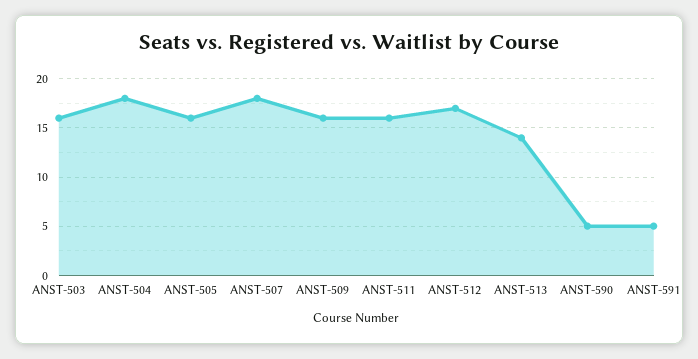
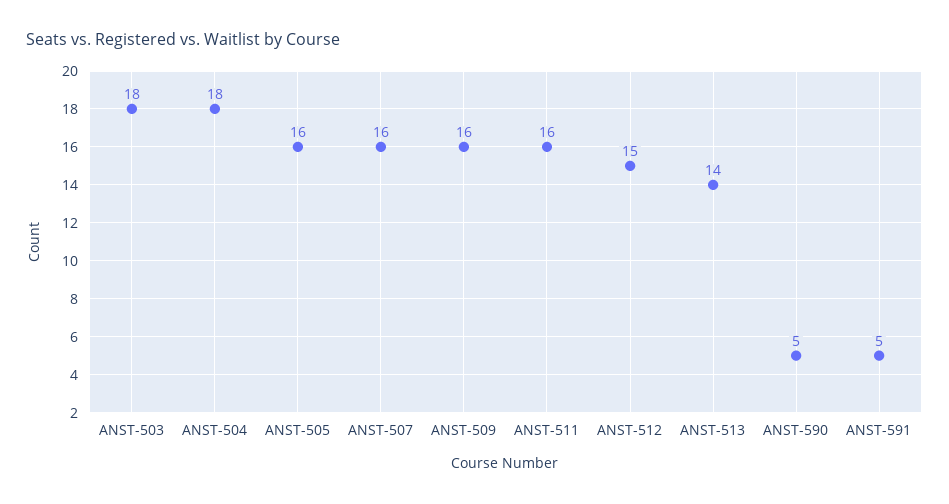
ANST-503: 16 -> 18
ANST-507: 18 -> 16
ANST-512: 17 -> 15

